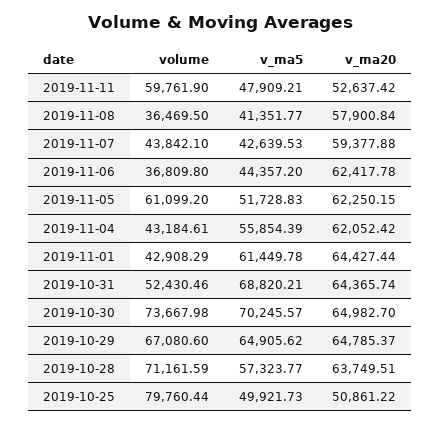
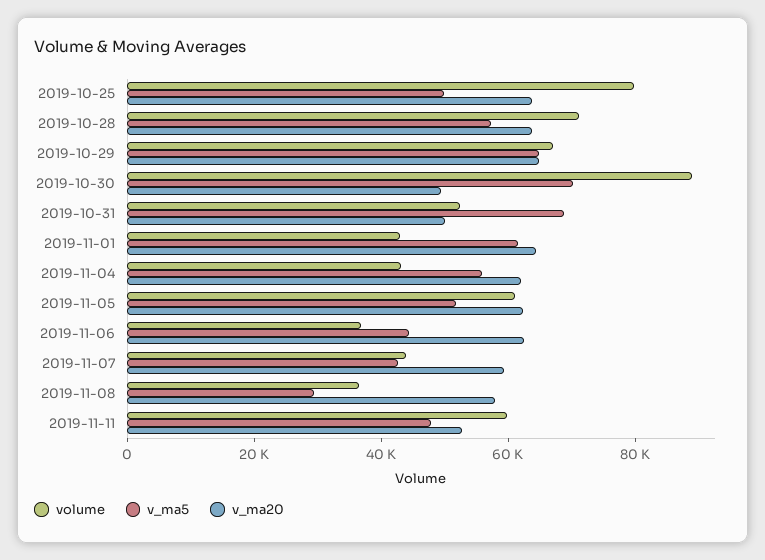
v_ma5, 2019-11-08: 41351.77 -> 30000
v_ma20, 2019-10-31: 64365.74 -> 50000
volume, 2019-10-30: 73667.98 -> 90000
v_ma20, 2019-10-30: 64982.7 -> 50000
v_ma20, 2019-10-25: 50861.22 -> 65000

